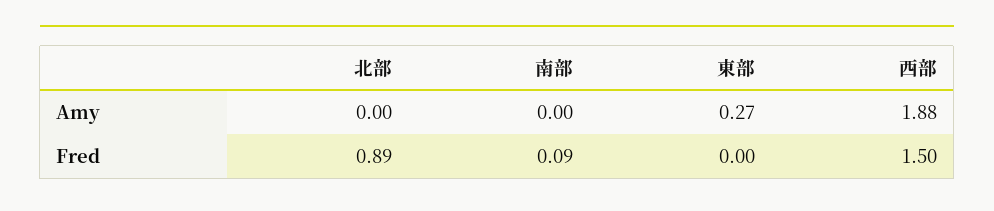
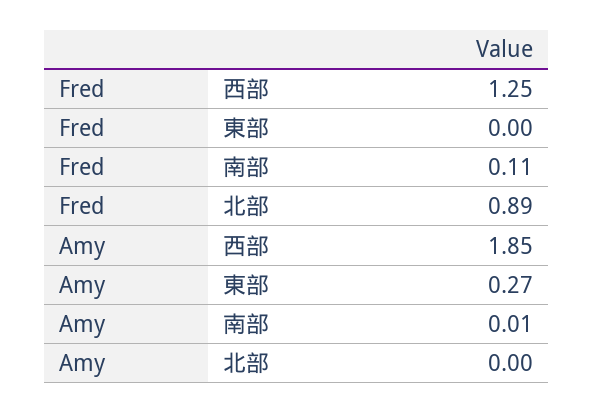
南部, Amy: 0 -> 0.01
西部, Amy: 1.88 -> 1.85
南部, Fred: 0.09 -> 0.11
西部, Fred: 1.5 -> 1.25

